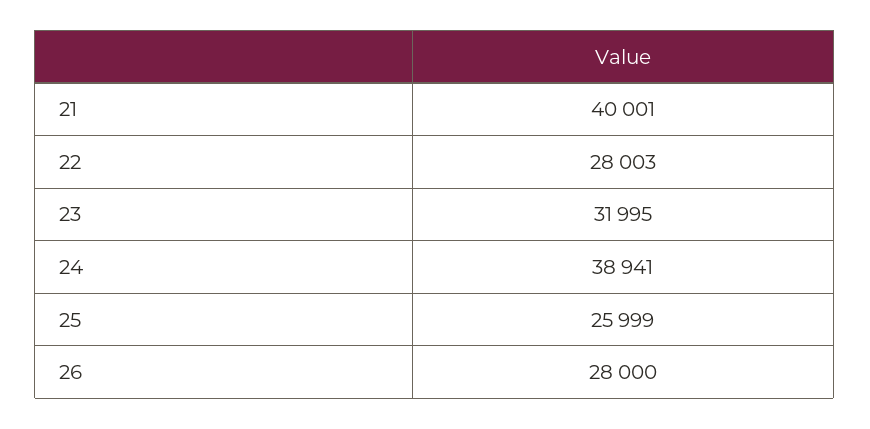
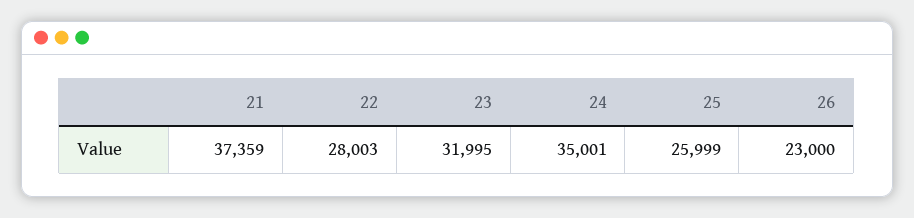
21: 40001 -> 37359
24: 38941 -> 35001
26: 28000 -> 23000

